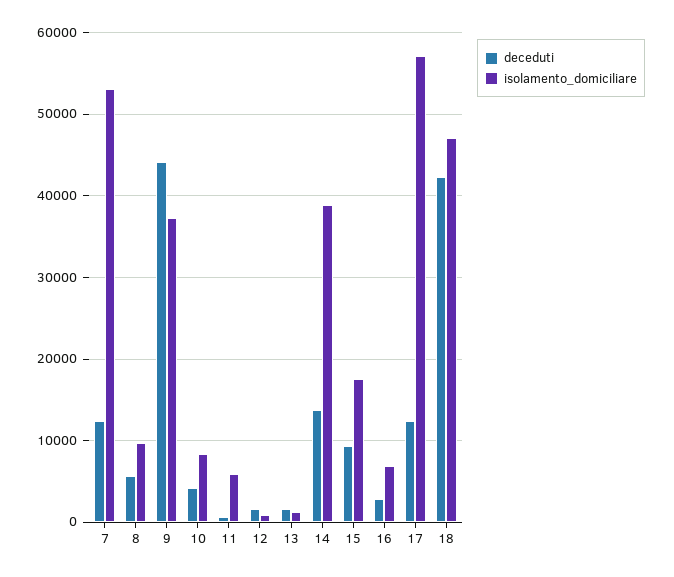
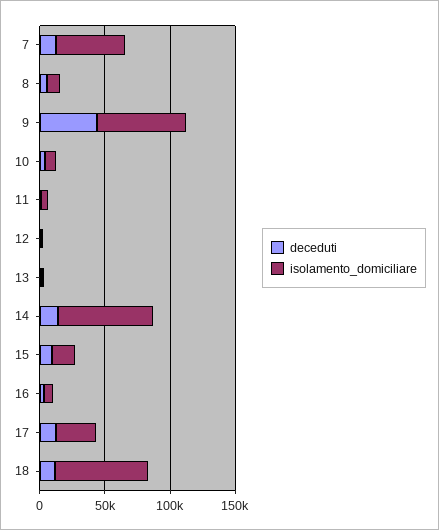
isolamento_domiciliare, 9: 37000 -> 70000
isolamento_domiciliare, 14: 39000 -> 70000
isolamento_domiciliare, 17: 57000 -> 30000
deceduti, 18: 42000 -> 10000
isolamento_domiciliare, 18: 47000 -> 70000

